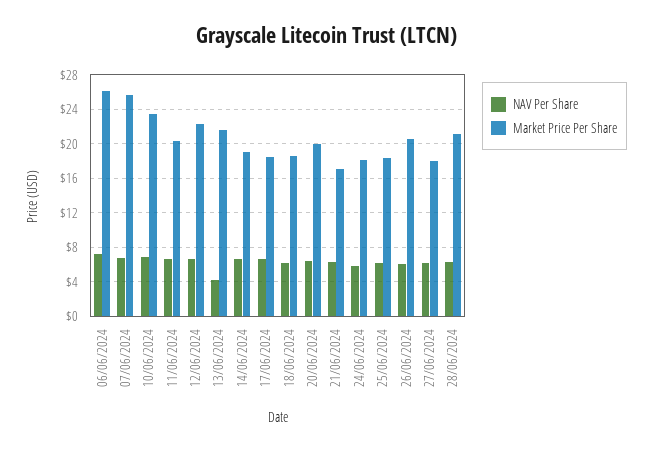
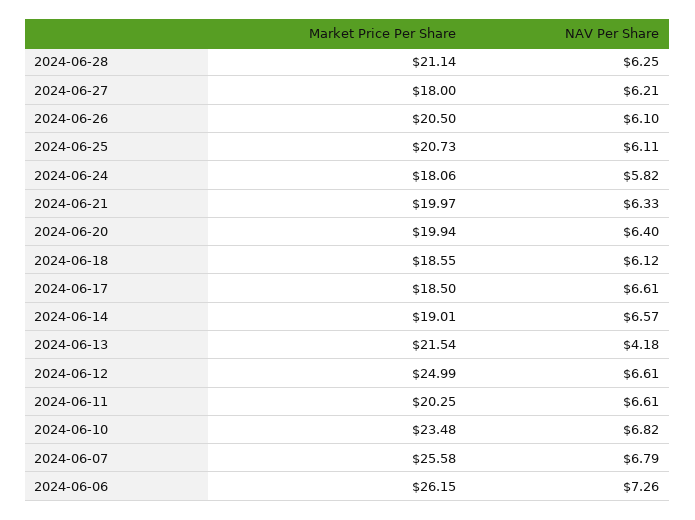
Market Price Per Share, 12/06/2024: 22 -> 24.99
Market Price Per Share, 21/06/2024: 17 -> 19.97
Market Price Per Share, 25/06/2024: 18 -> 20.73

